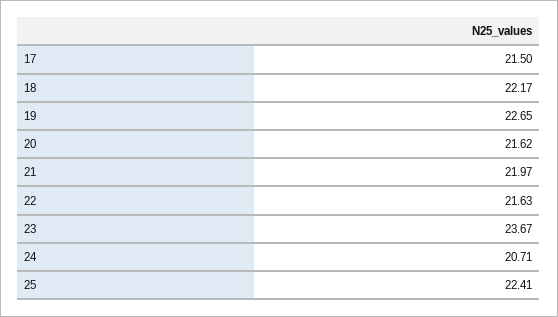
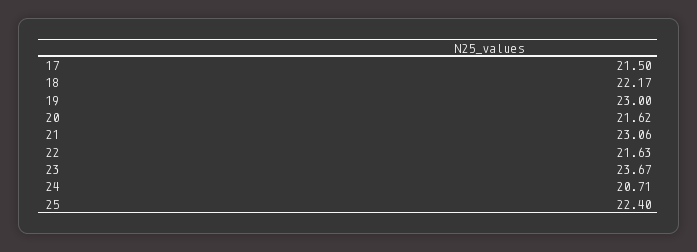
19: 22.65 -> 23
21: 21.97 -> 23.06
25: 22.41 -> 22.4

